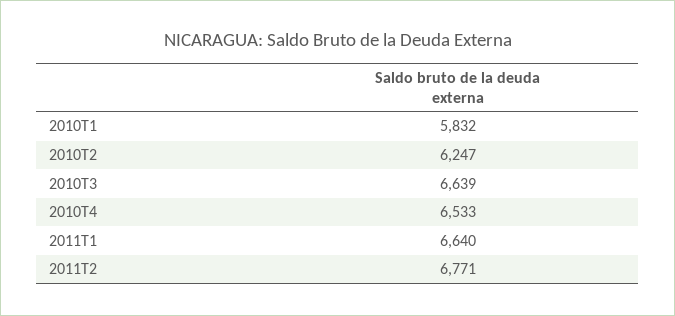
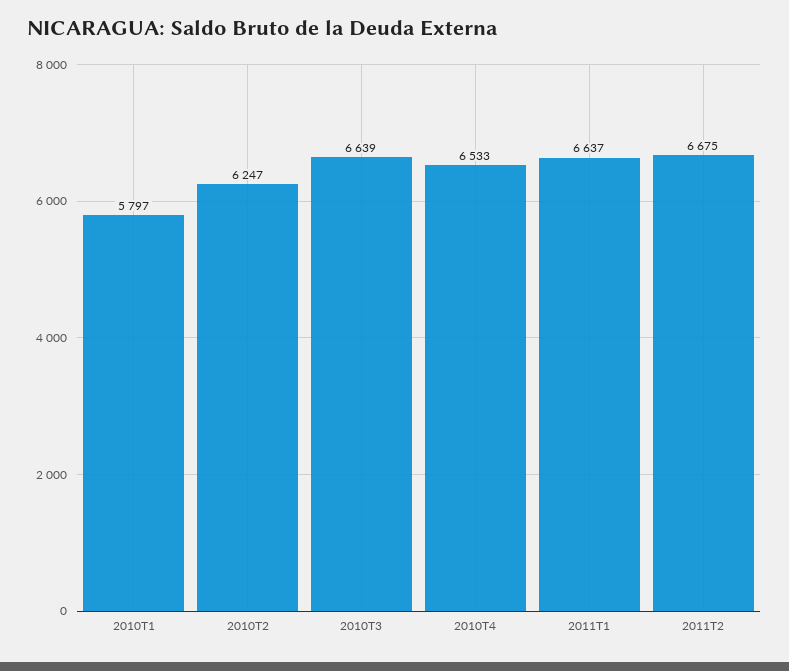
2010T1: 5832 -> 5797
2011T1: 6640 -> 6637
2011T2: 6771 -> 6675

